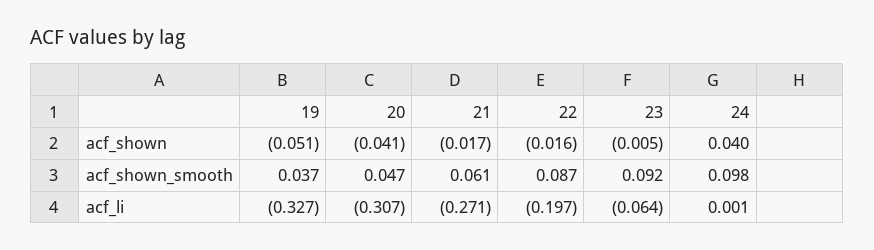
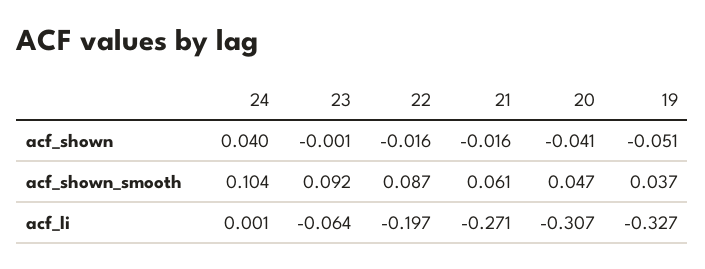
21, acf_shown: -0.017 -> -0.016
23, acf_shown: -0.005 -> -0.001
24, acf_shown_smooth: 0.098 -> 0.104

